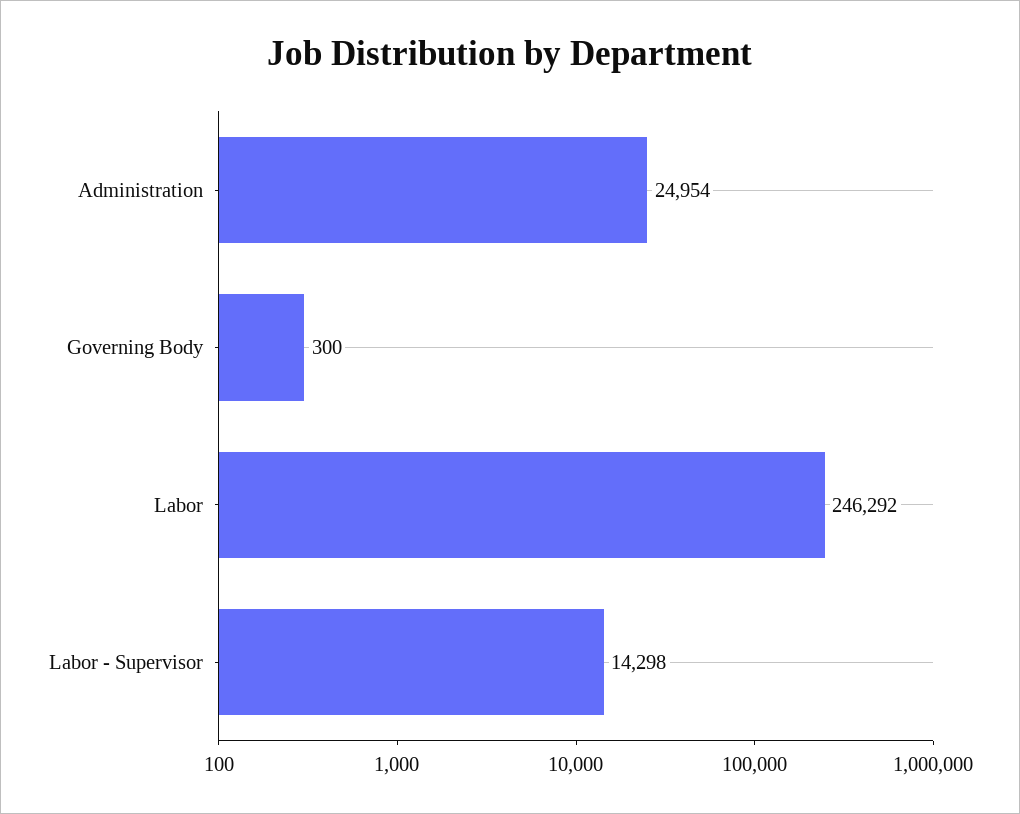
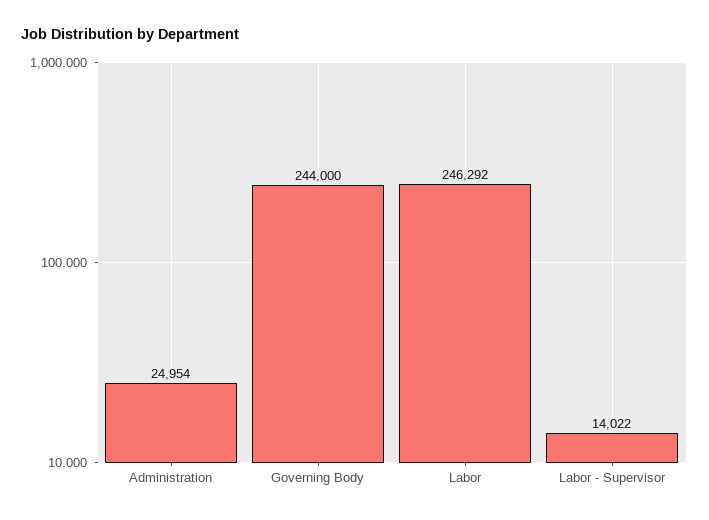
Governing Body: 300 -> 244000
Labor - Supervisor: 14298 -> 14022

